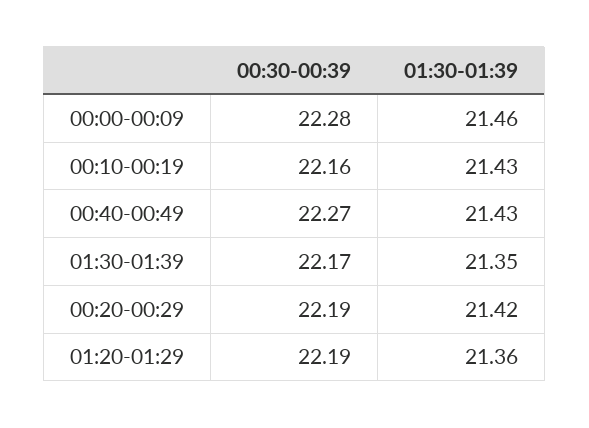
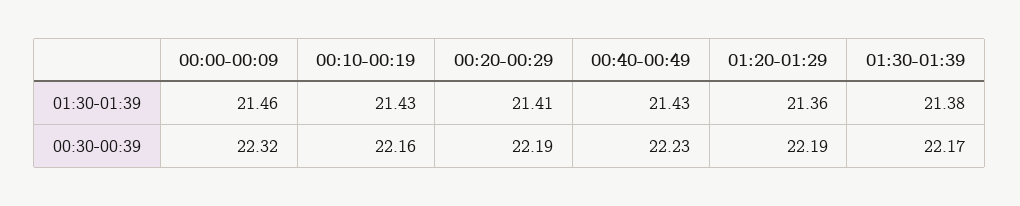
00:30-00:39, 00:00-00:09: 22.28 -> 22.32
00:30-00:39, 00:40-00:49: 22.27 -> 22.23
01:30-01:39, 01:30-01:39: 21.35 -> 21.38
01:30-01:39, 00:20-00:29: 21.42 -> 21.41

